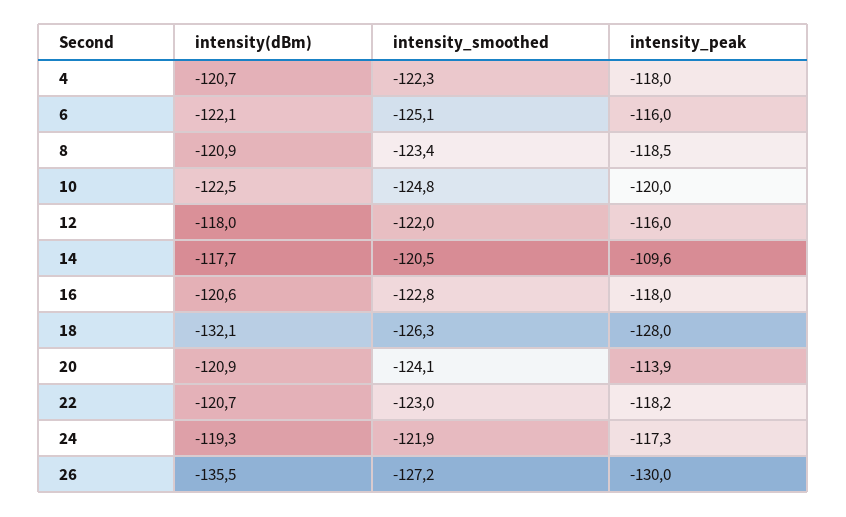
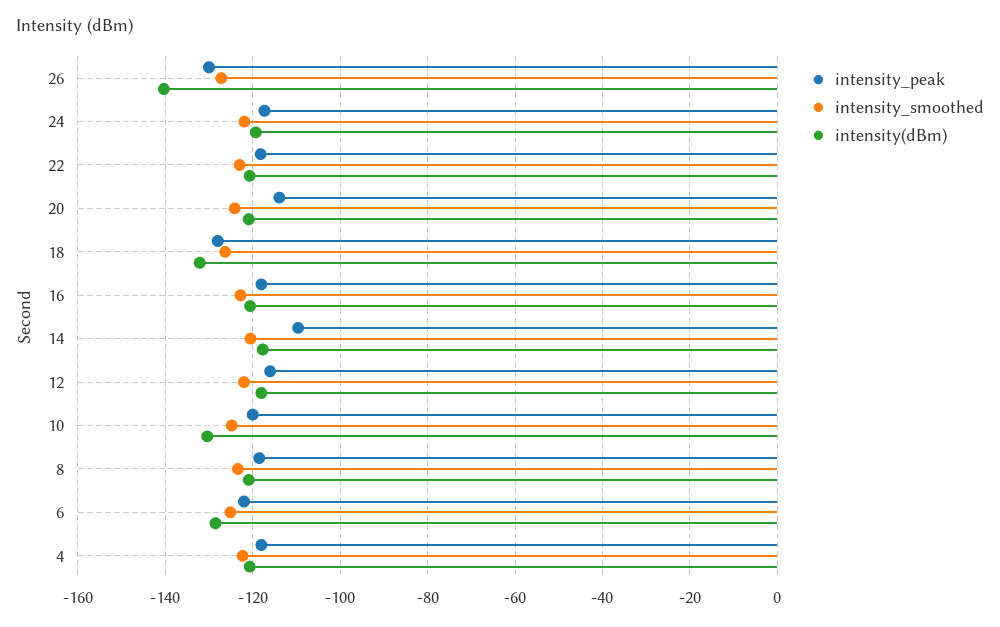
intensity(dBm), 6: -122.1 -> -128
intensity_peak, 6: -116 -> -122
intensity(dBm), 10: -122.5 -> -130
intensity(dBm), 26: -135.5 -> -140

